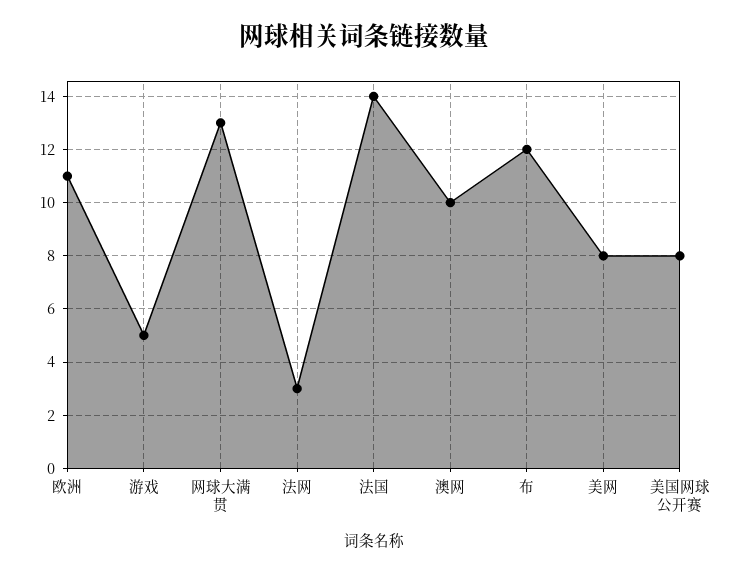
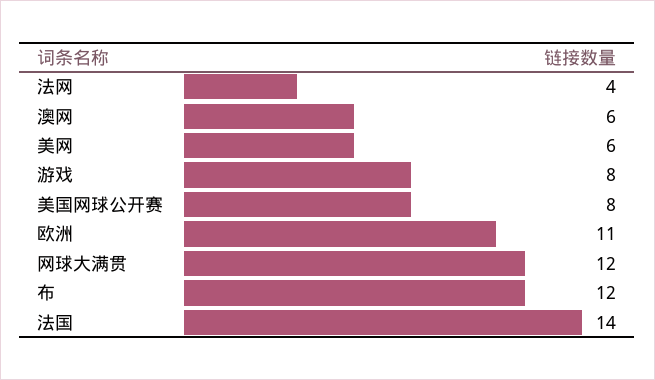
游戏: 5 -> 8
网球大满贯: 13 -> 12
法网: 3 -> 4
澳网: 10 -> 6
美网: 8 -> 6

